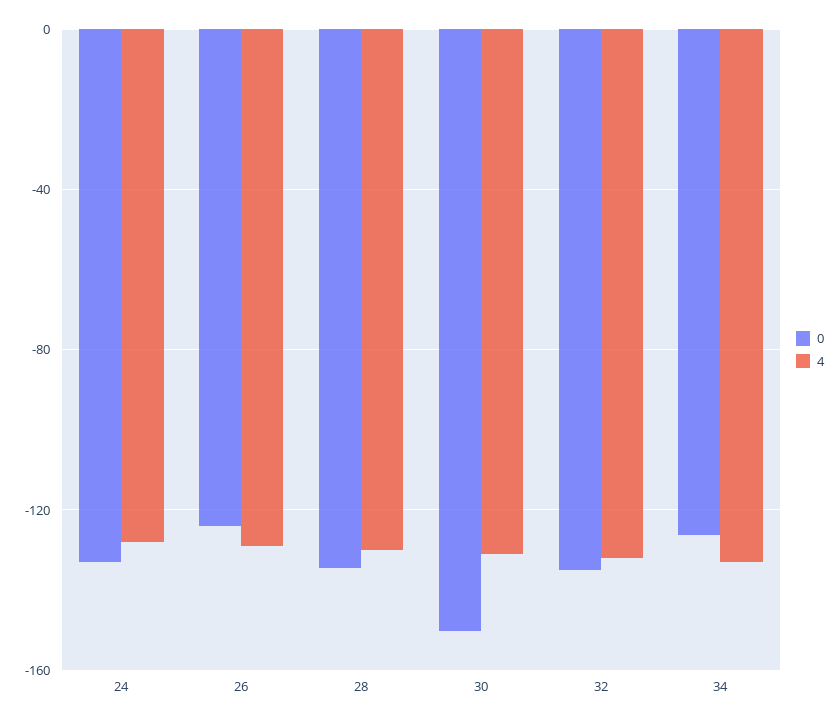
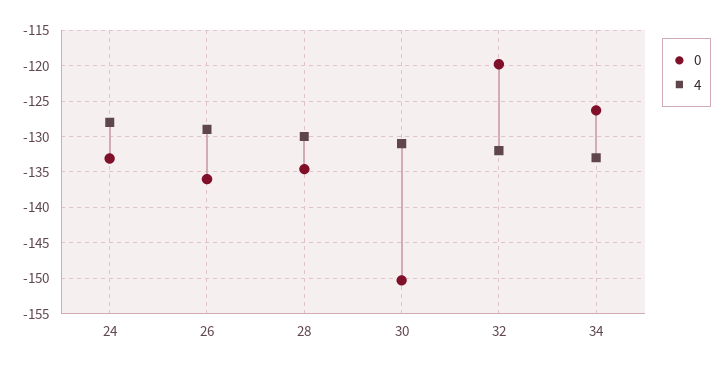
0, 26: -125 -> -136
0, 32: -135 -> -120

